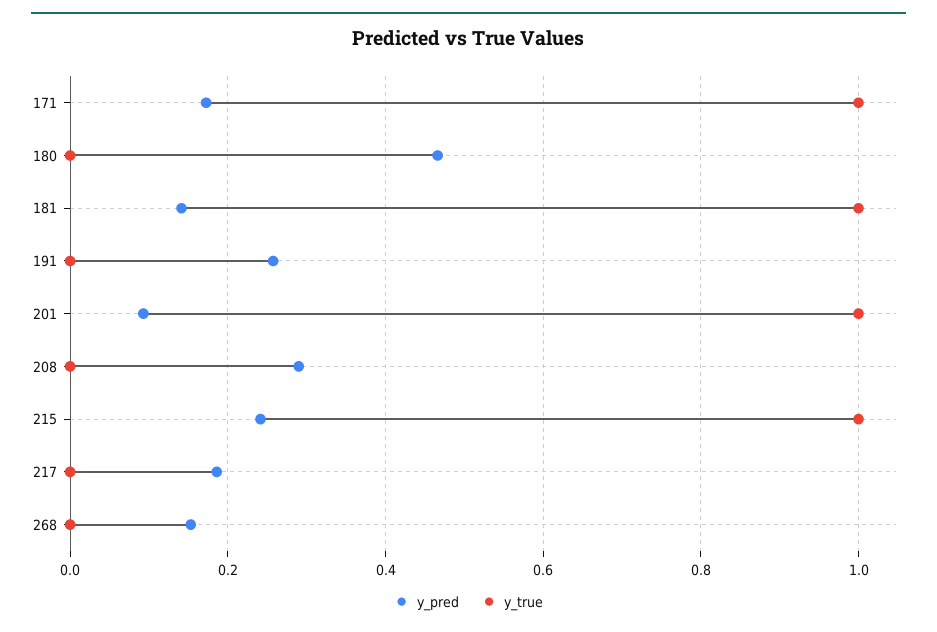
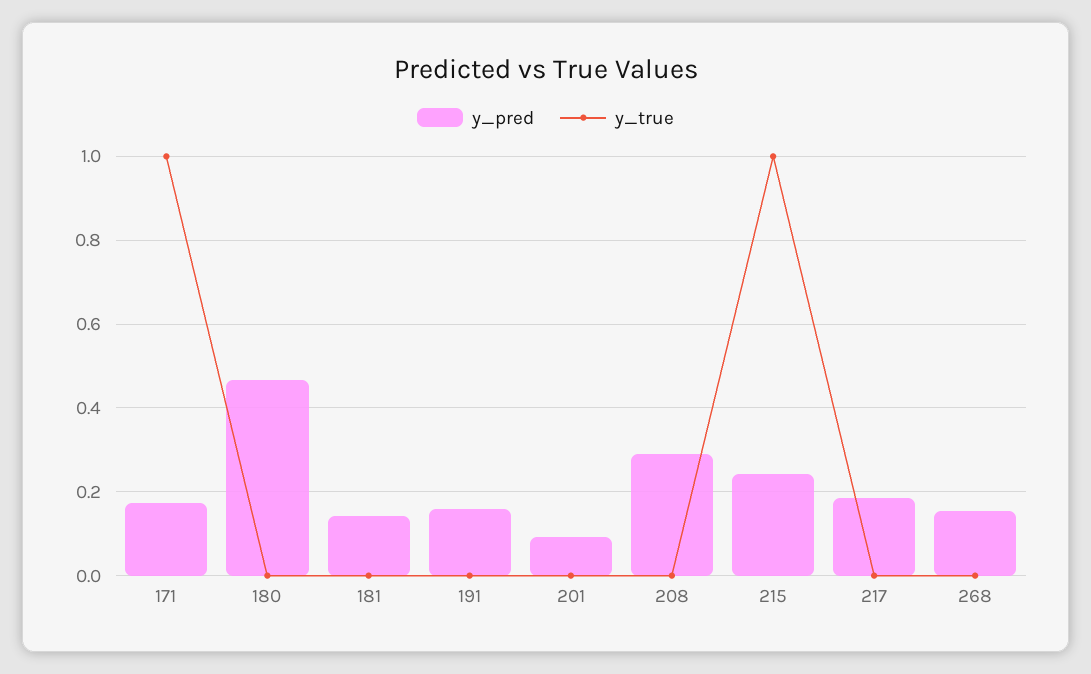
y_true, 181: 1 -> 0
y_pred, 191: 0.26 -> 0.16
y_true, 201: 1 -> 0

